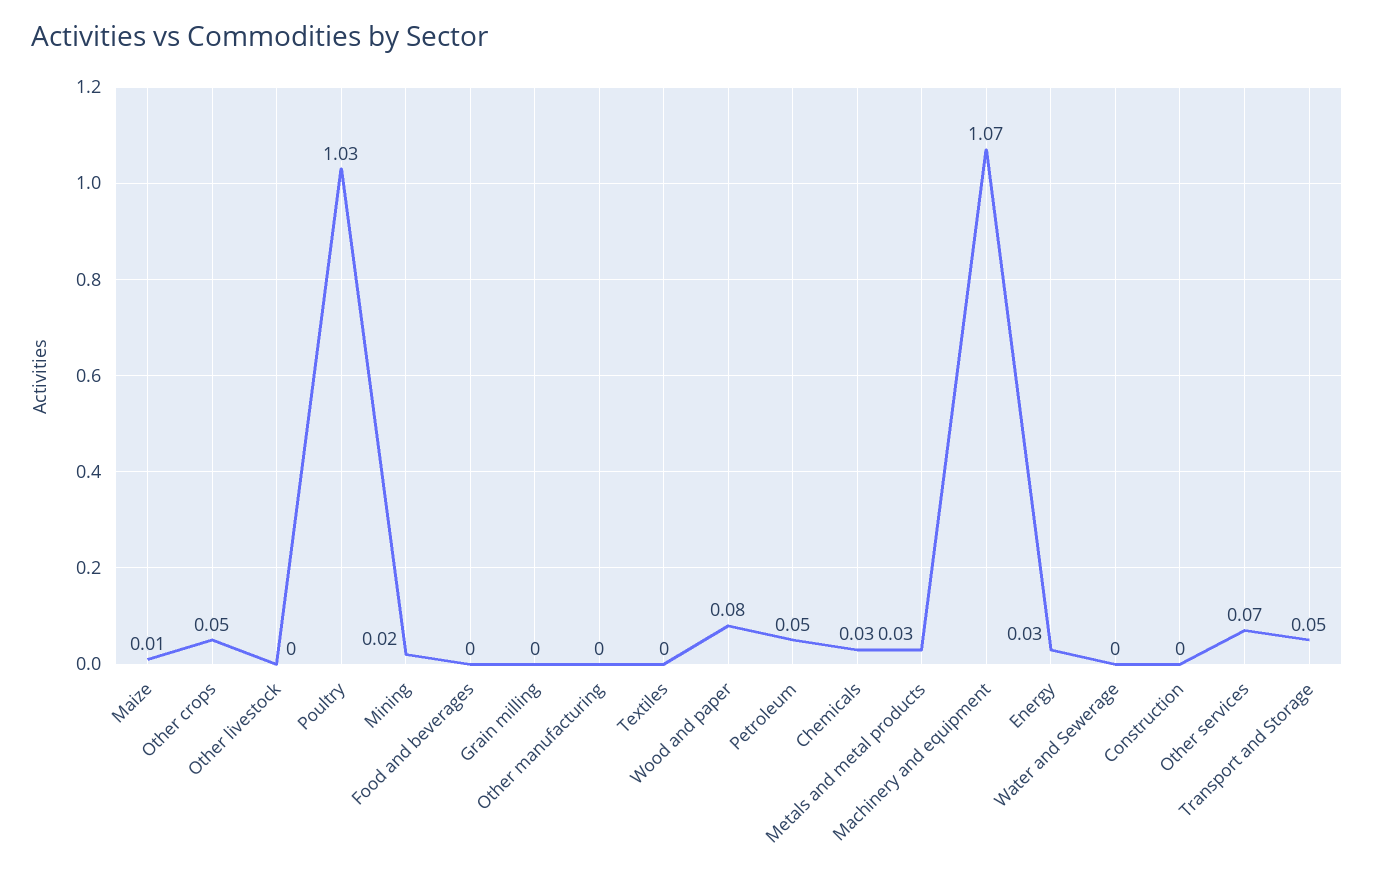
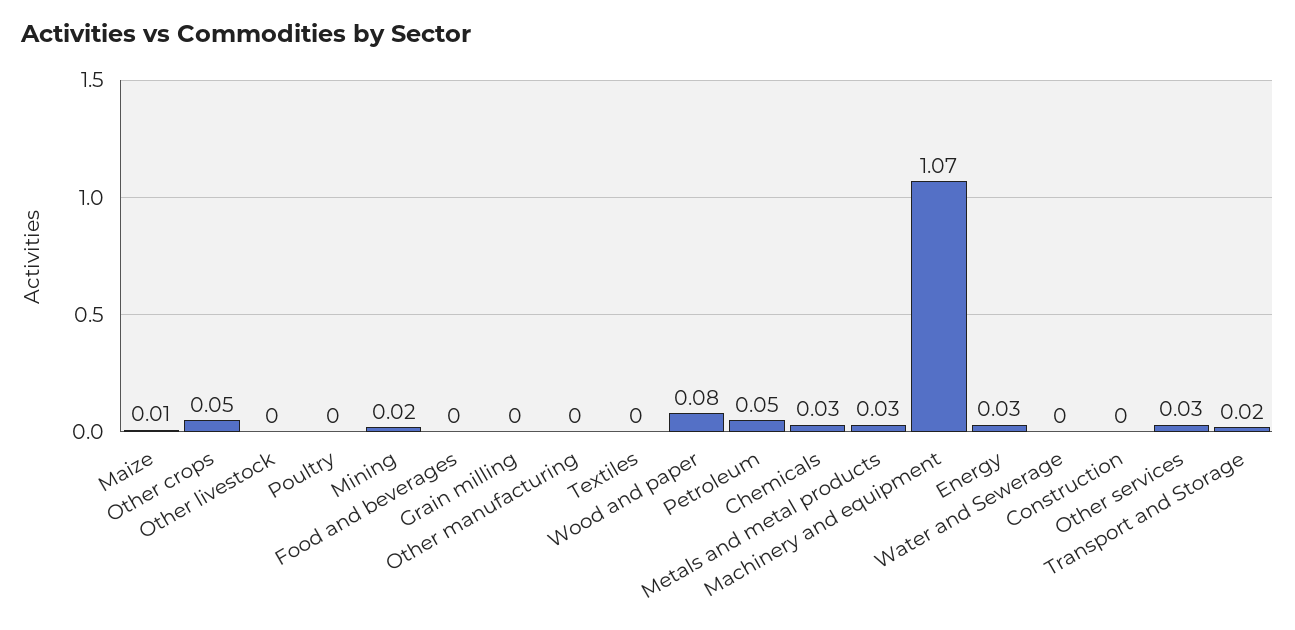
Poultry: 1.03 -> 0
Other services: 0.07 -> 0.03
Transport and Storage: 0.05 -> 0.02

